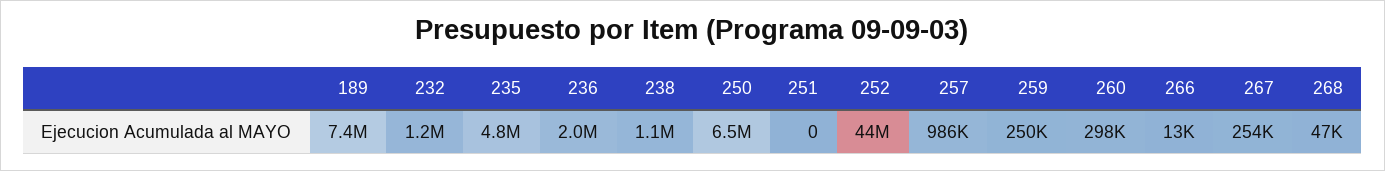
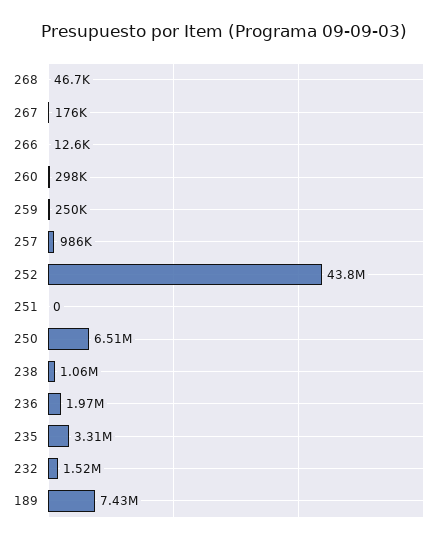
232: 1200000 -> 1520000
235: 4800000 -> 3310000
267: 254000 -> 176000

